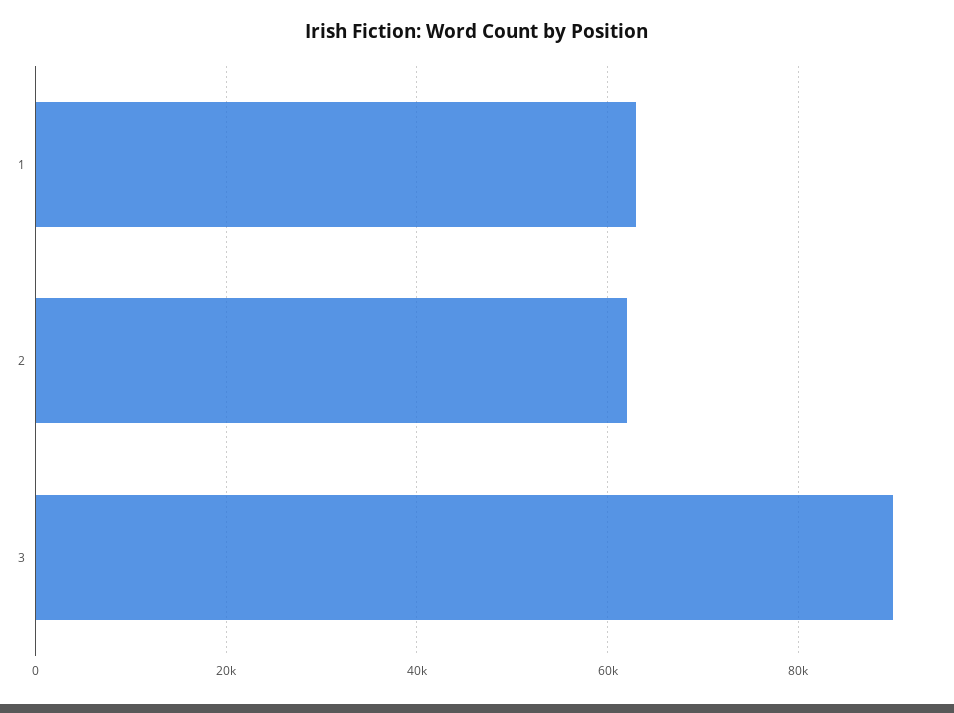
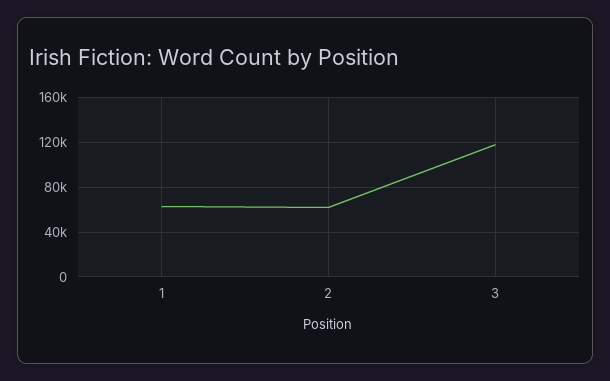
3: 90000 -> 120000

